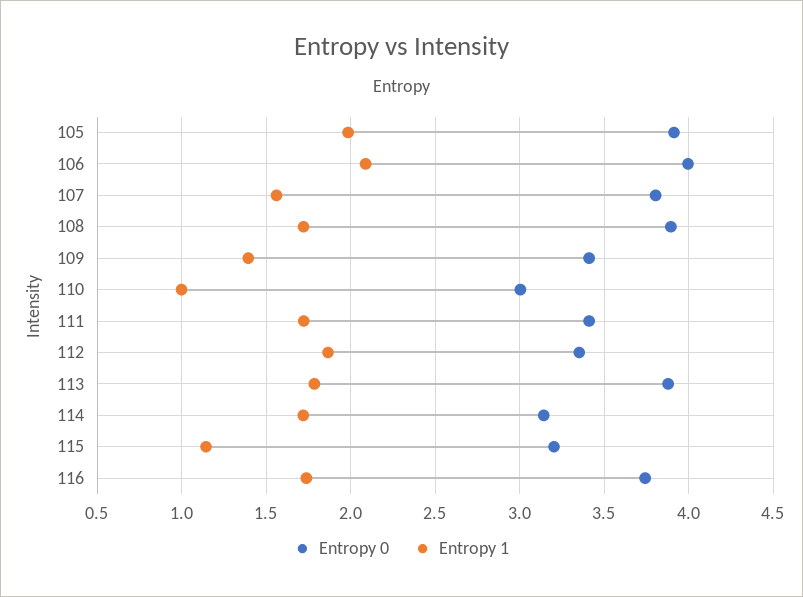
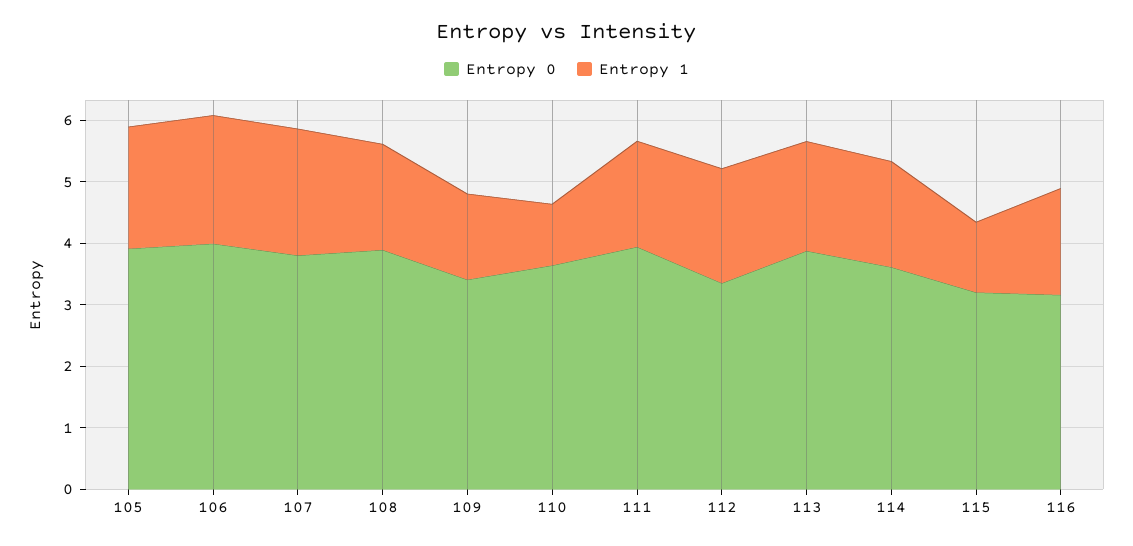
Entropy 1, 107: 1.55 -> 2
Entropy 0, 110: 3 -> 3.6
Entropy 0, 111: 3.4 -> 4
Entropy 0, 114: 3.15 -> 3.6
Entropy 0, 116: 3.75 -> 3.2

